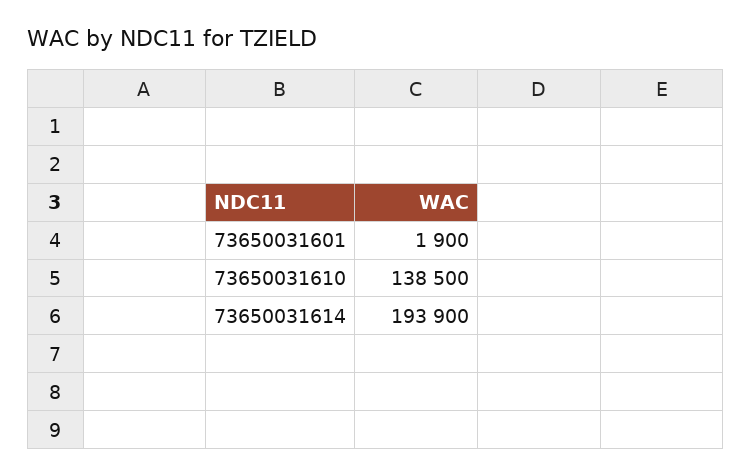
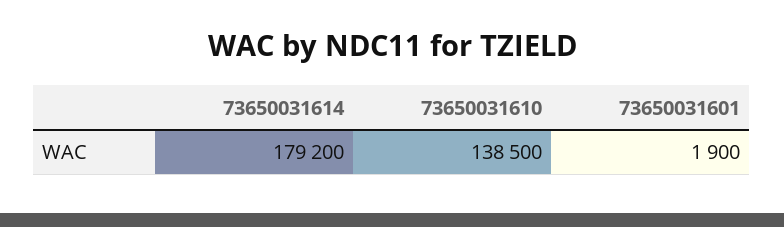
73650031614: 193900 -> 179200

